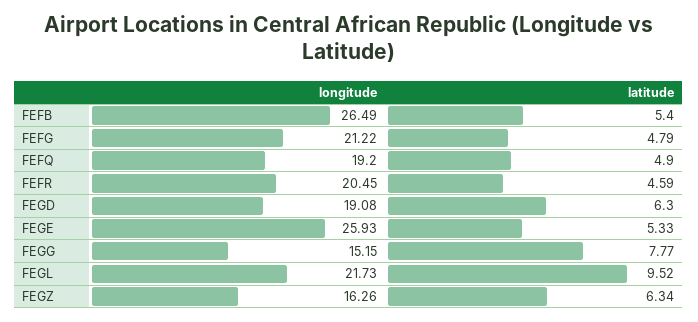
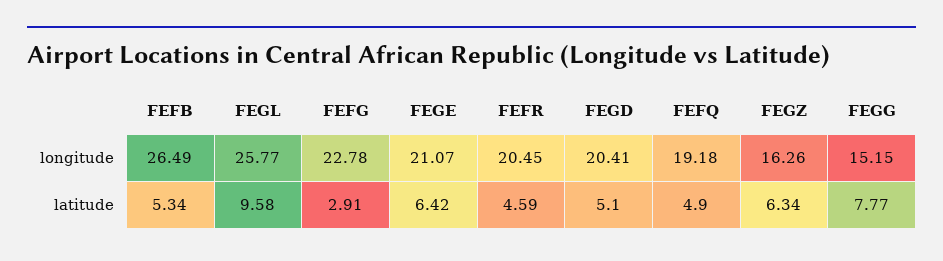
latitude, FEFB: 5.4 -> 5.34
longitude, FEFG: 21.22 -> 22.78
latitude, FEFG: 4.79 -> 2.91
longitude, FEFQ: 19.2 -> 19.18
longitude, FEGD: 19.08 -> 20.41
latitude, FEGD: 6.3 -> 5.1
longitude, FEGE: 25.93 -> 21.07
latitude, FEGE: 5.33 -> 6.42
longitude, FEGL: 21.73 -> 25.77
latitude, FEGL: 9.52 -> 9.58

